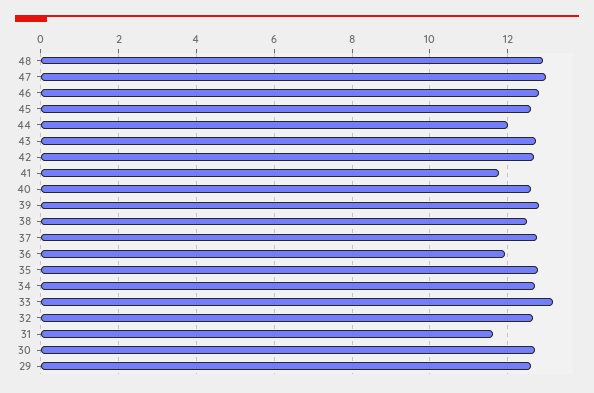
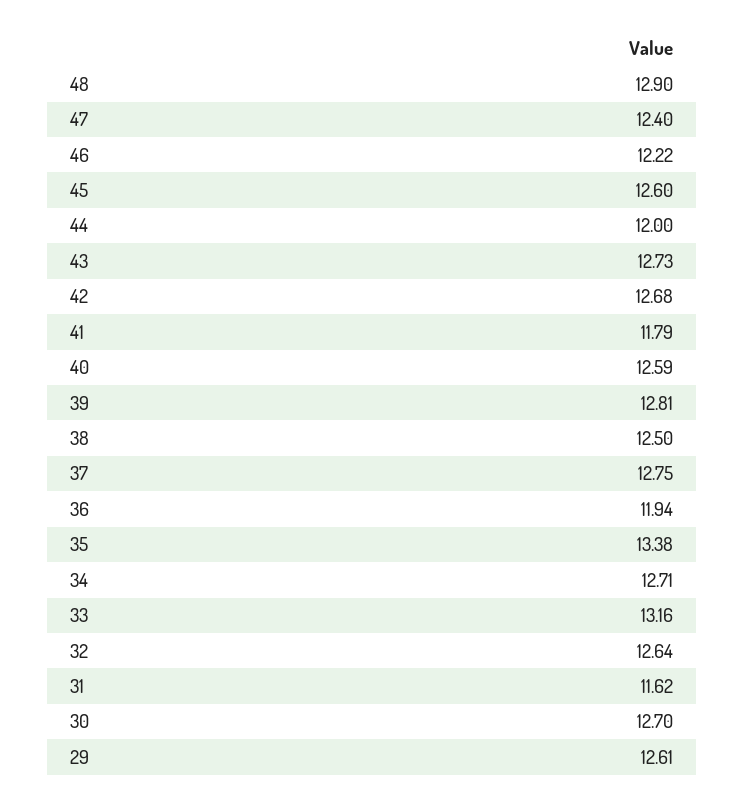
47: 13 -> 12.4
46: 12.8 -> 12.22
35: 12.8 -> 13.38

